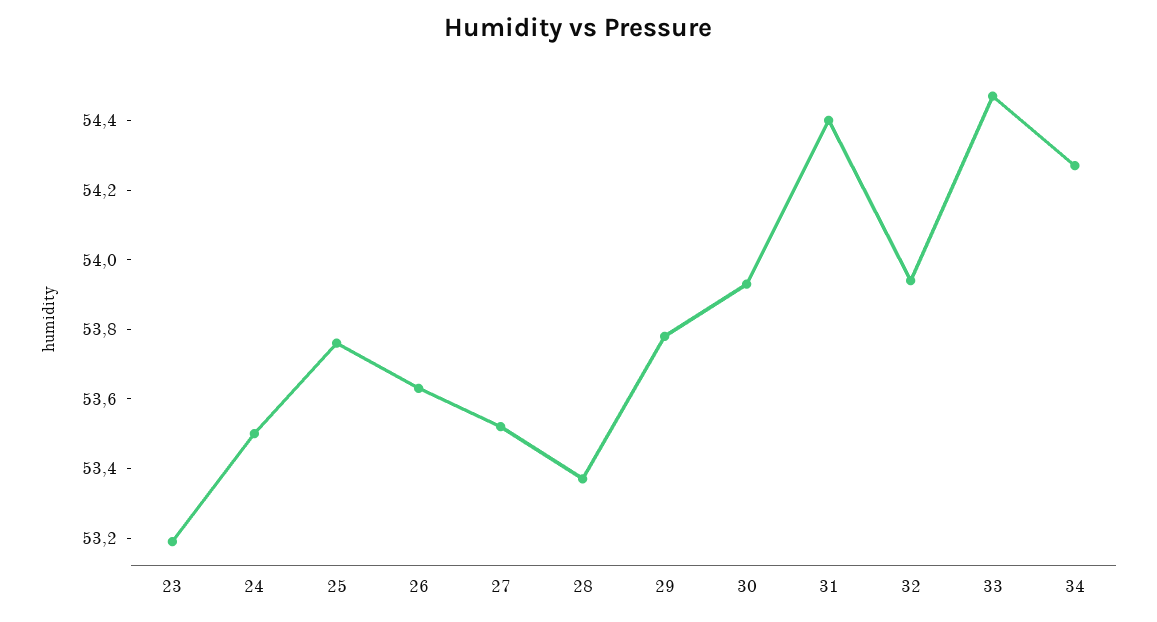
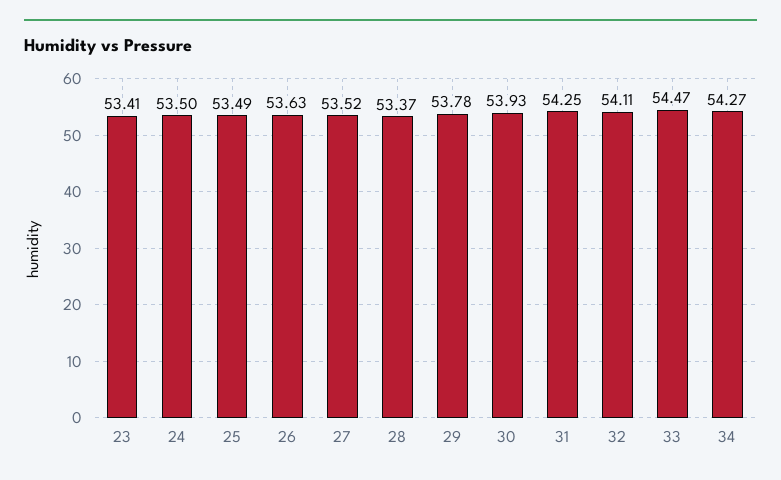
23: 53.2 -> 53.41
25: 53.75 -> 53.49
31: 54.4 -> 54.25
32: 53.95 -> 54.11

